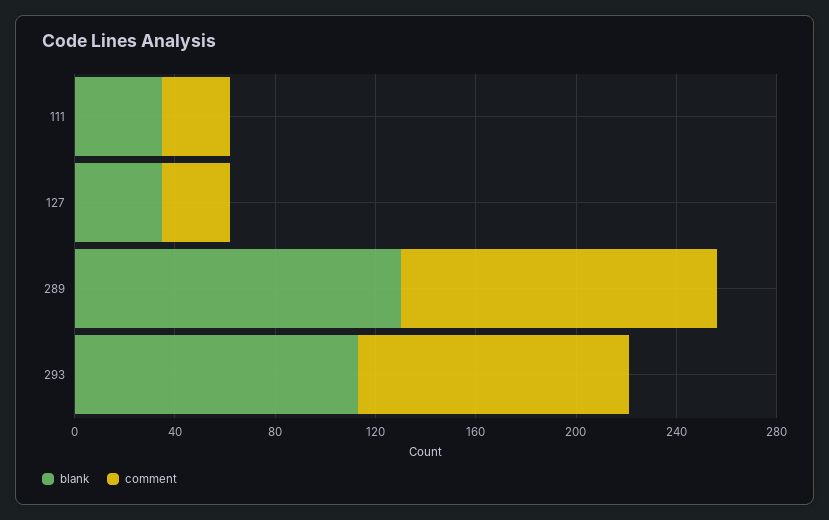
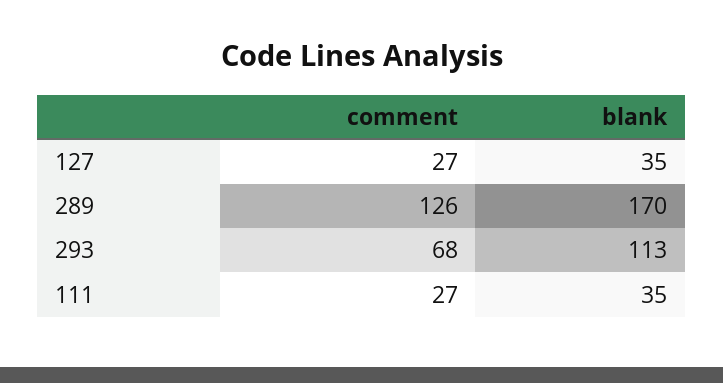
blank, 289: 130 -> 170
comment, 293: 110 -> 68

